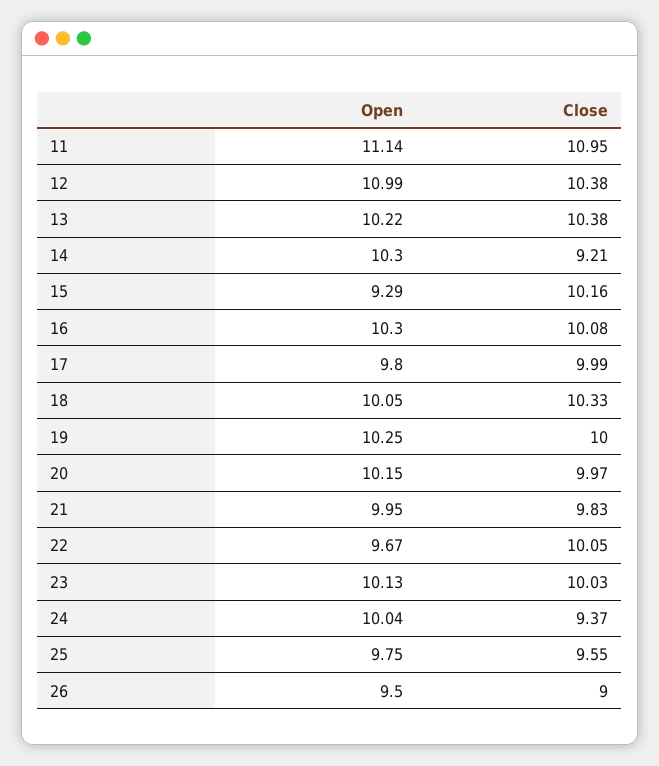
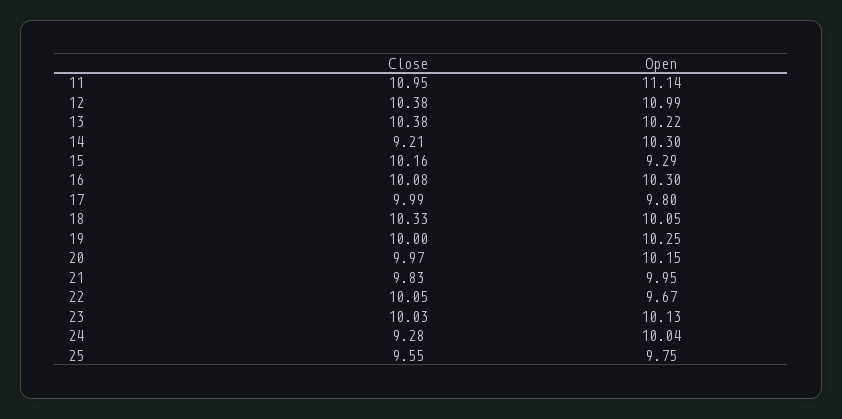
Close, 24: 9.37 -> 9.28
Open, 26: 9.5 -> none
Close, 26: 9 -> none

